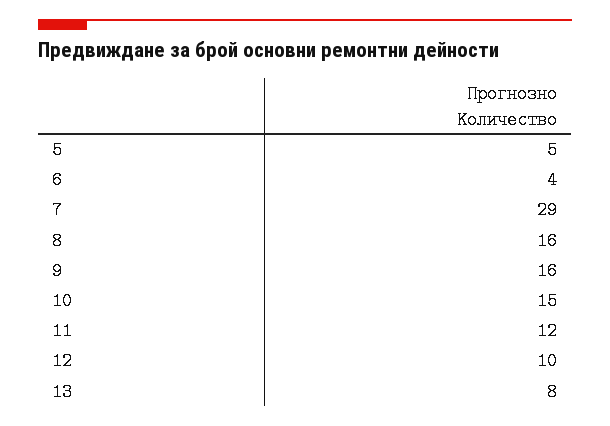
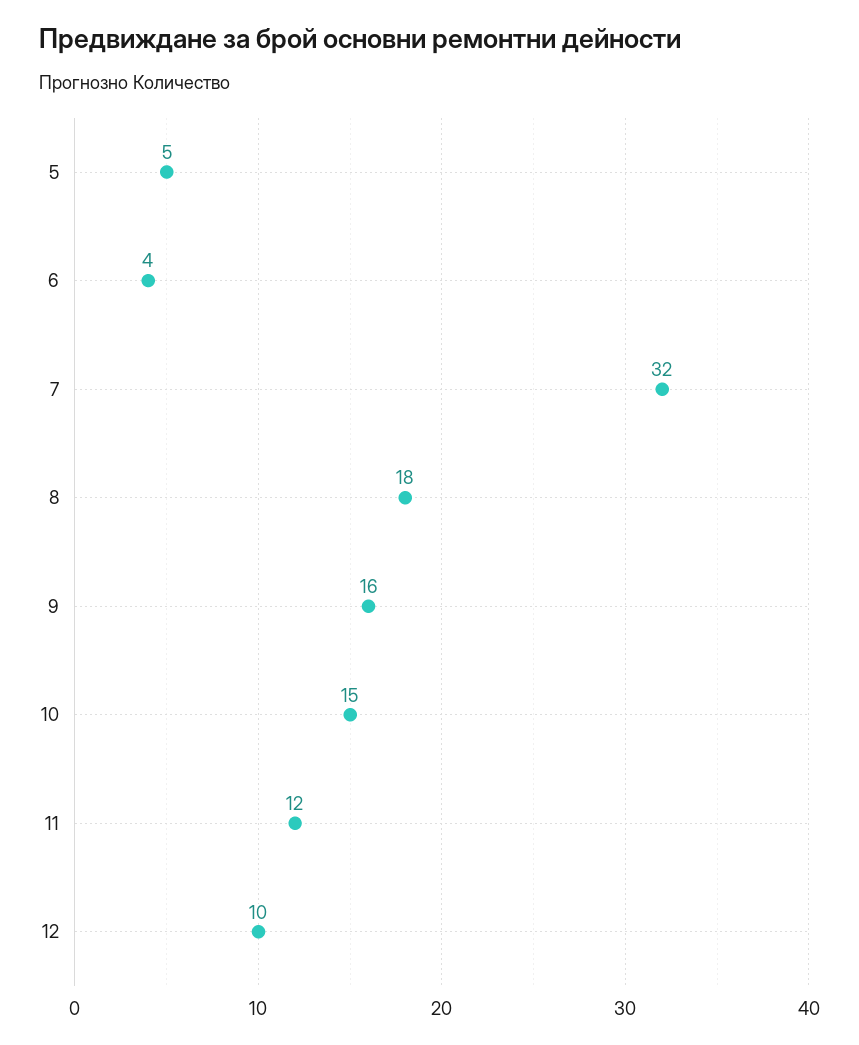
7: 29 -> 32
8: 16 -> 18
13: 8 -> none

